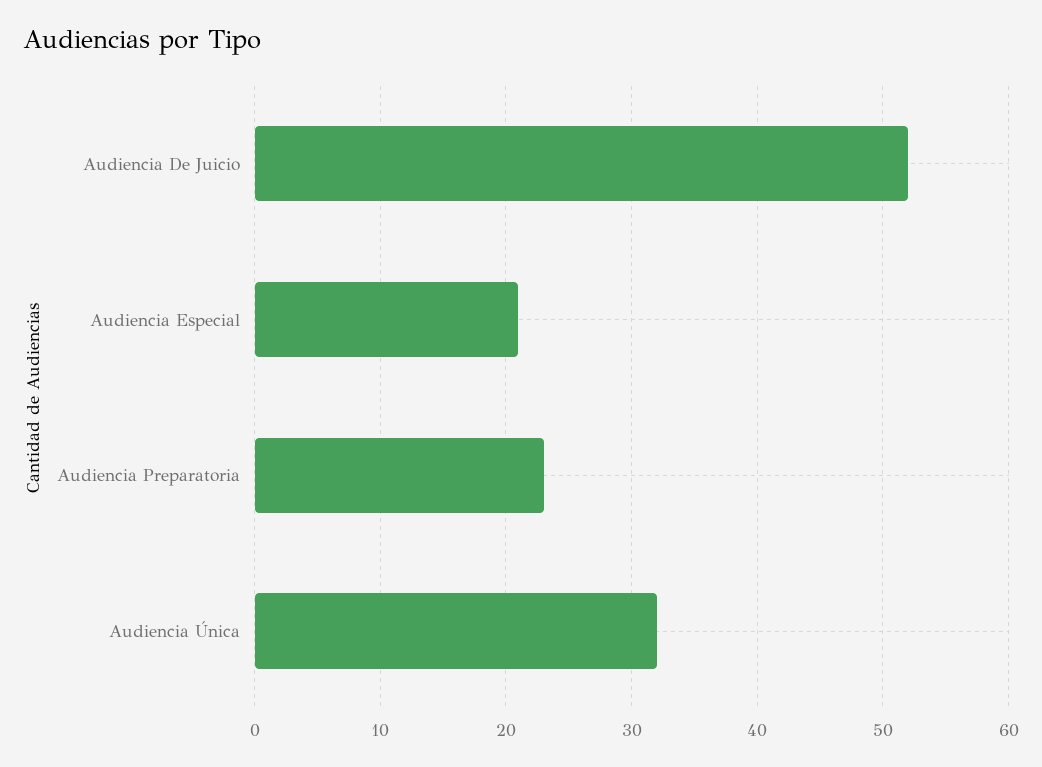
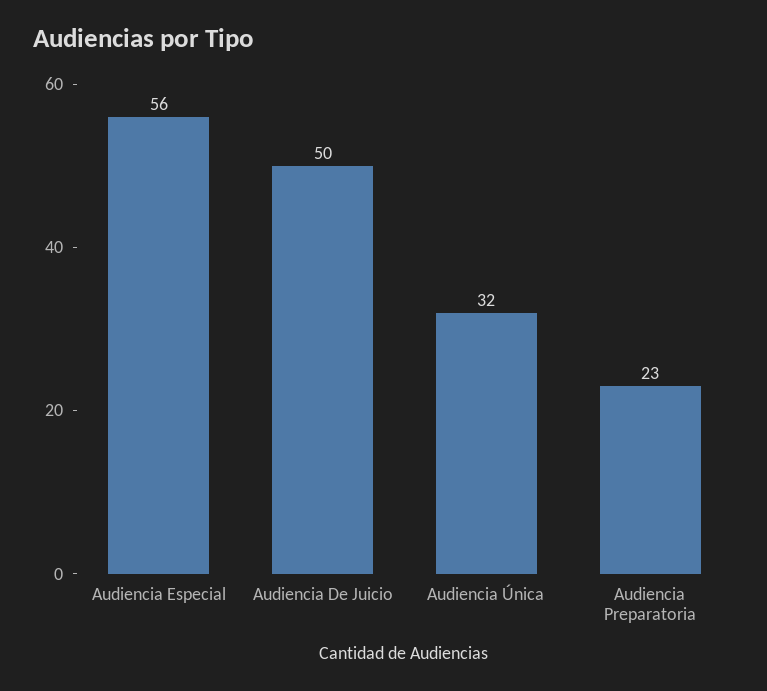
Audiencia De Juicio: 52 -> 50
Audiencia Especial: 21 -> 56

